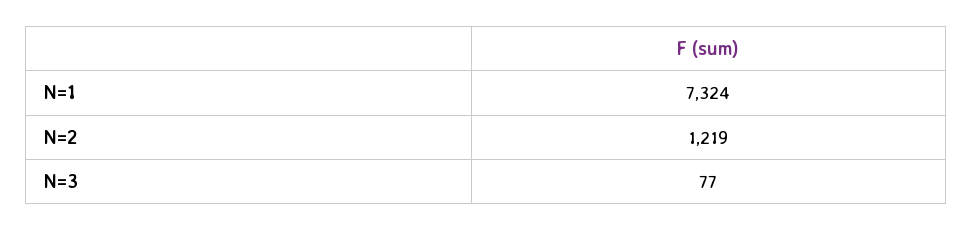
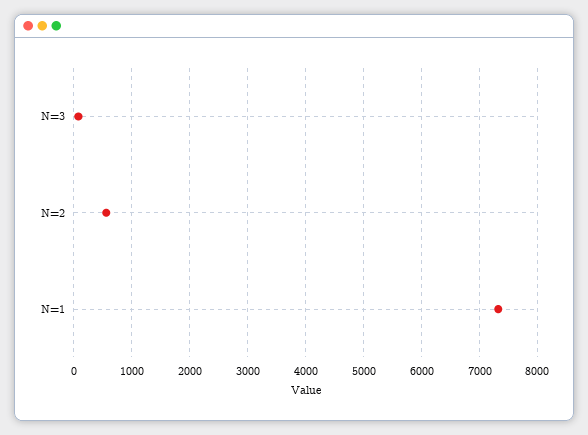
N=2: 1219 -> 600

